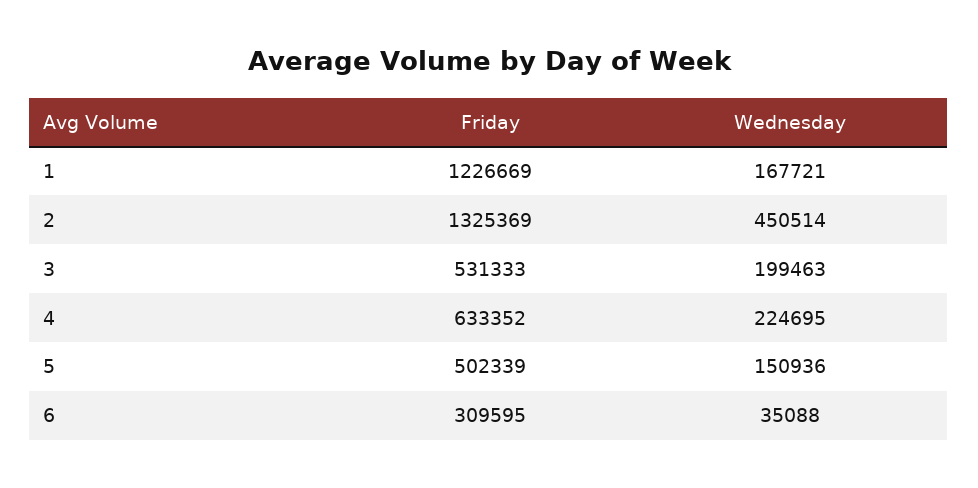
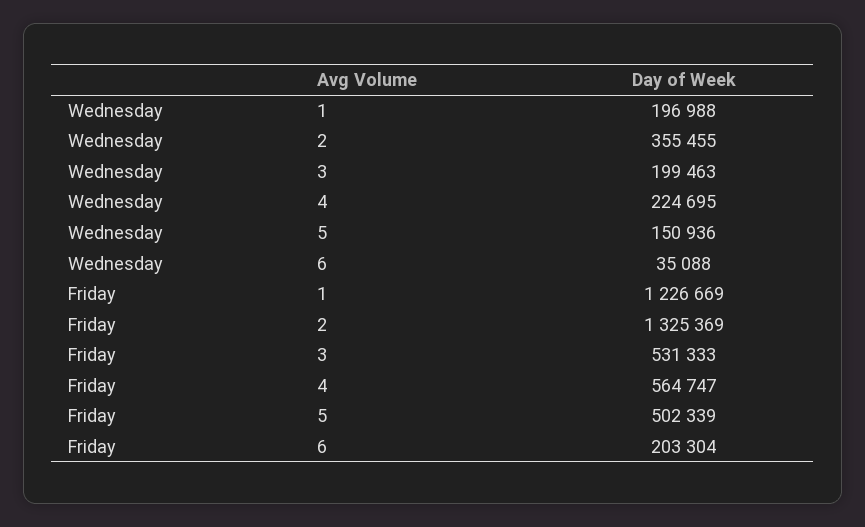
Wednesday, 1: 167721 -> 196988
Wednesday, 2: 450514 -> 355455
Friday, 4: 633352 -> 564747
Friday, 6: 309595 -> 203304

